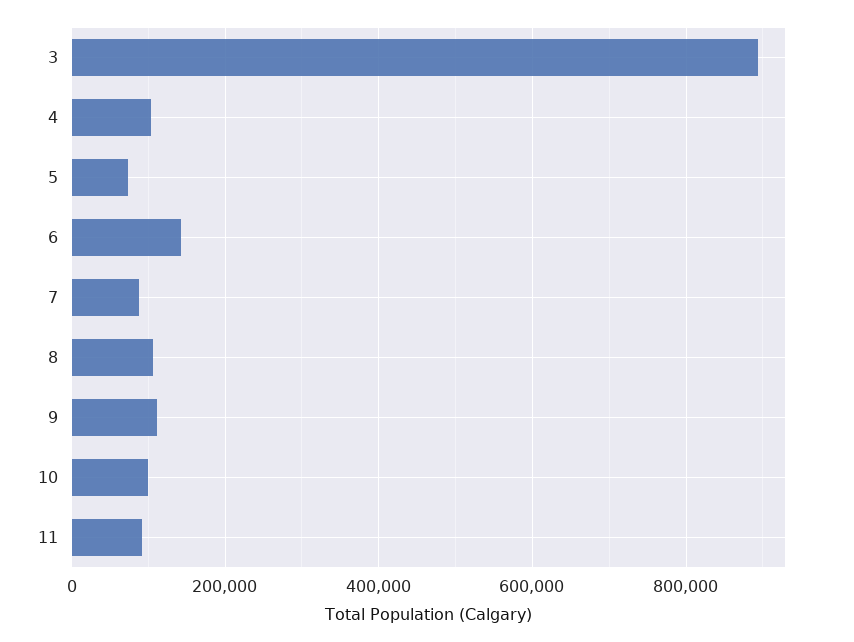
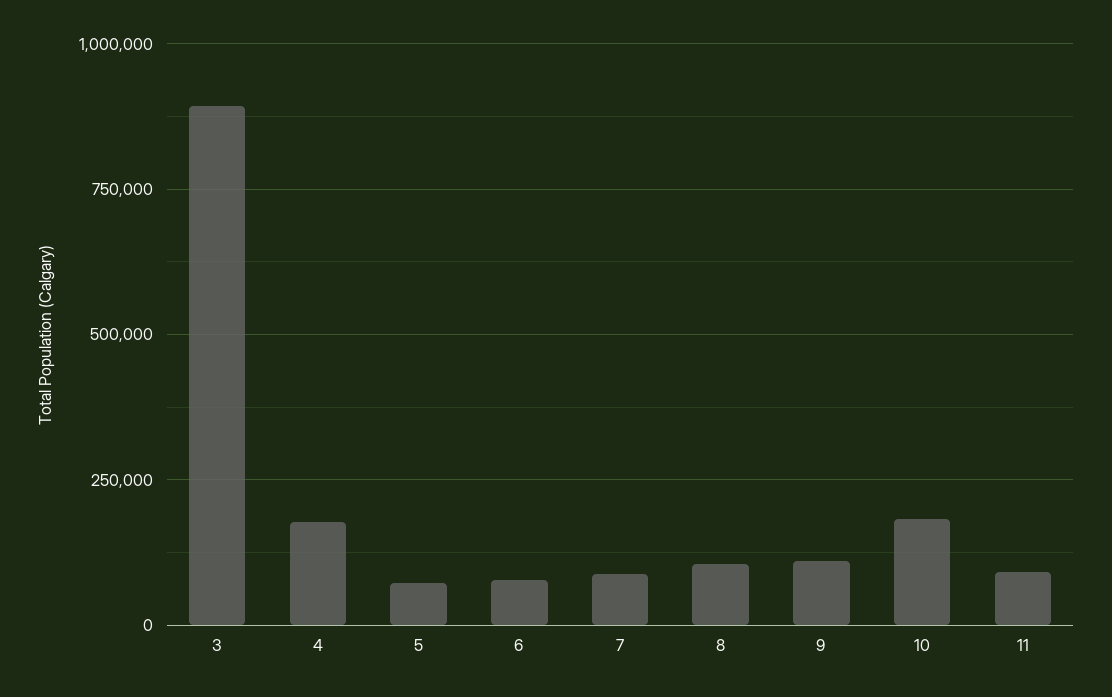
4: 100000 -> 175000
6: 140000 -> 75000
10: 100000 -> 175000

